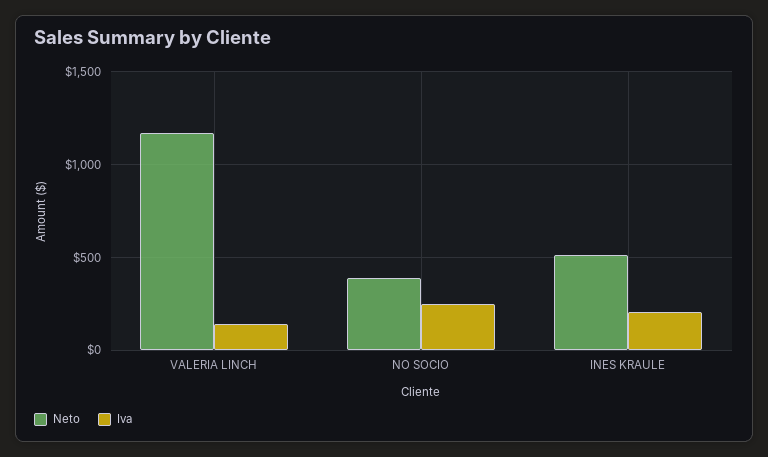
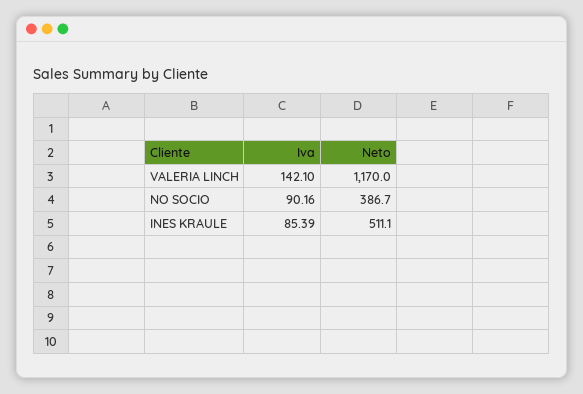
Iva, NO SOCIO: 250 -> 90.16
Iva, INES KRAULE: 200 -> 85.39

